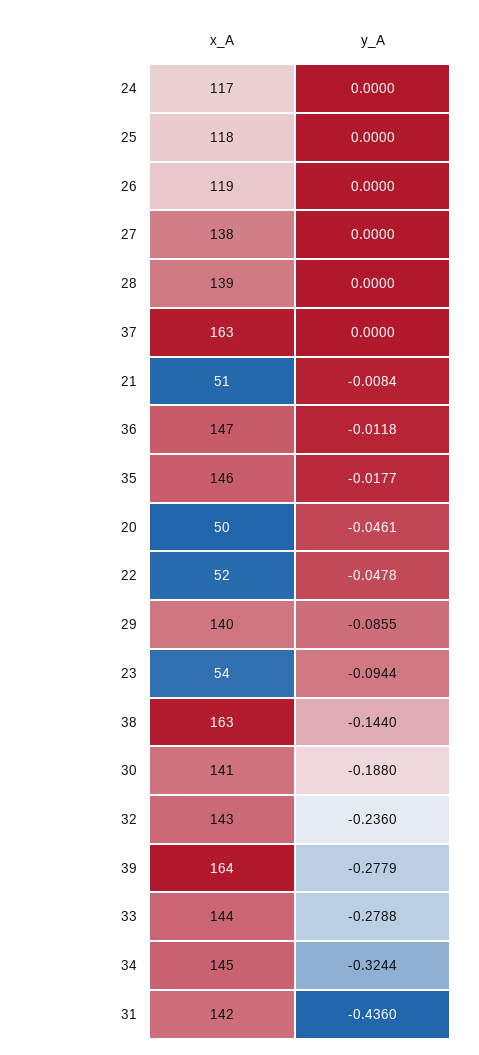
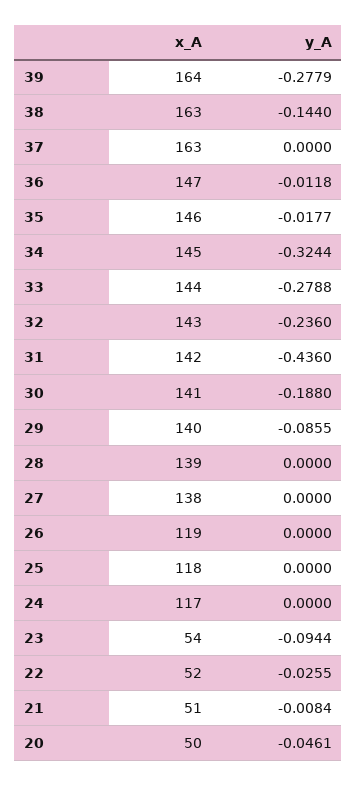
y_A, 22: -0.0478 -> -0.0255

